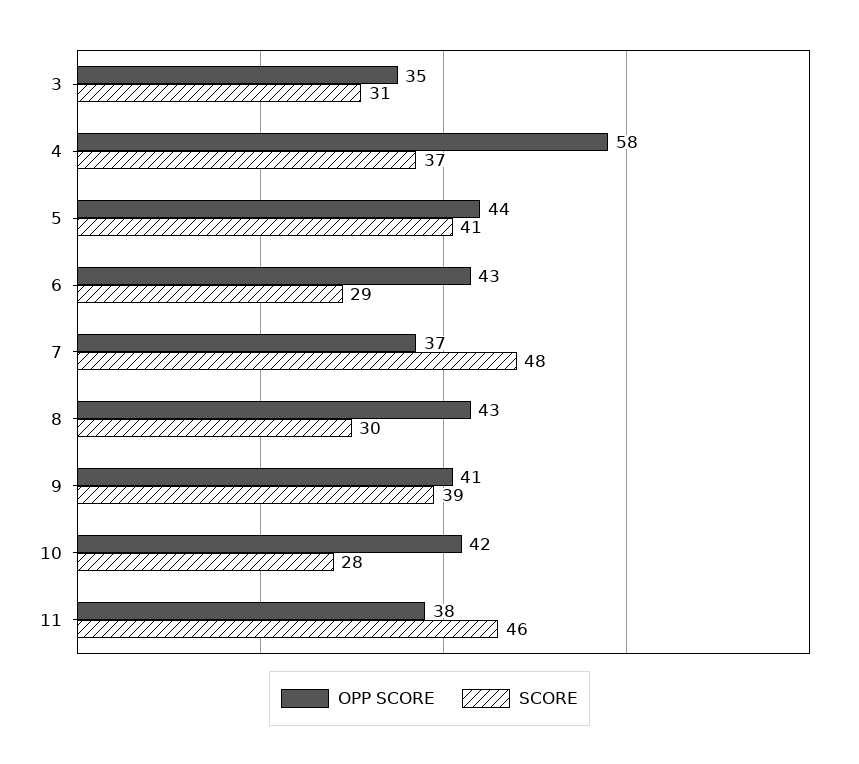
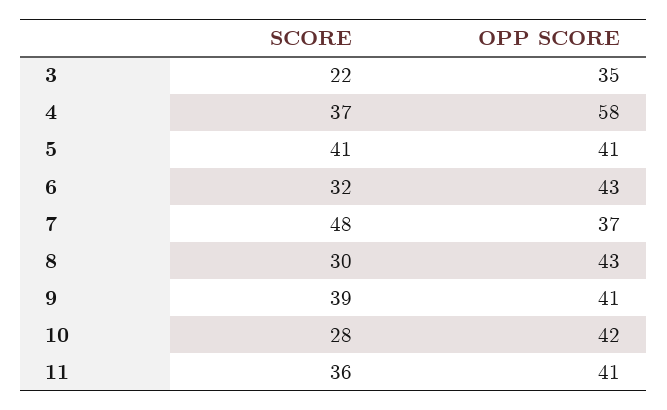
SCORE, 3: 31 -> 22
OPP SCORE, 5: 44 -> 41
SCORE, 6: 29 -> 32
OPP SCORE, 11: 38 -> 41
SCORE, 11: 46 -> 36

